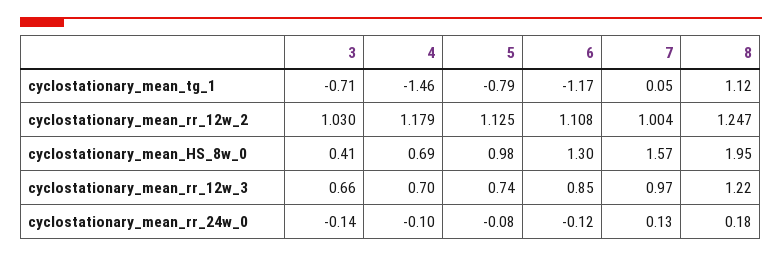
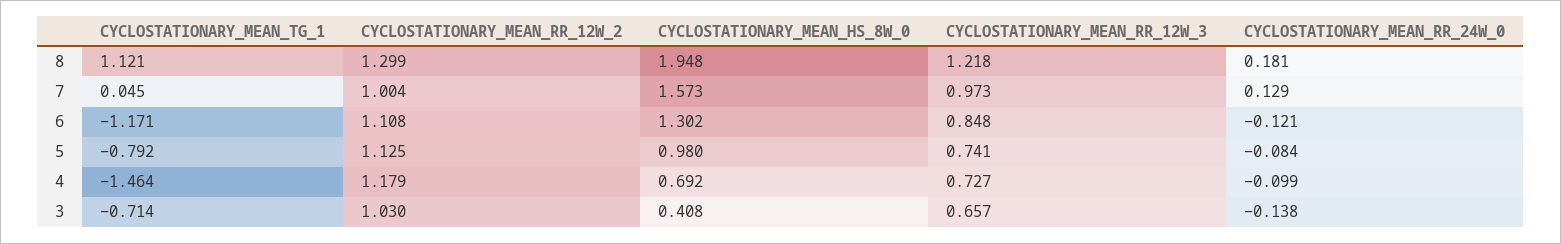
8, cyclostationary_mean_rr_12w_2: 1.247 -> 1.299
4, cyclostationary_mean_rr_12w_3: 0.7 -> 0.727

